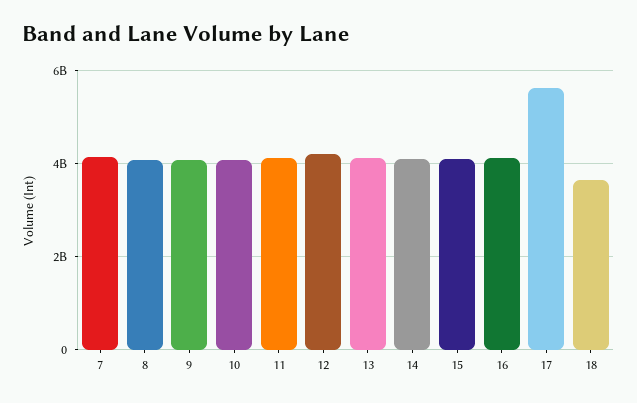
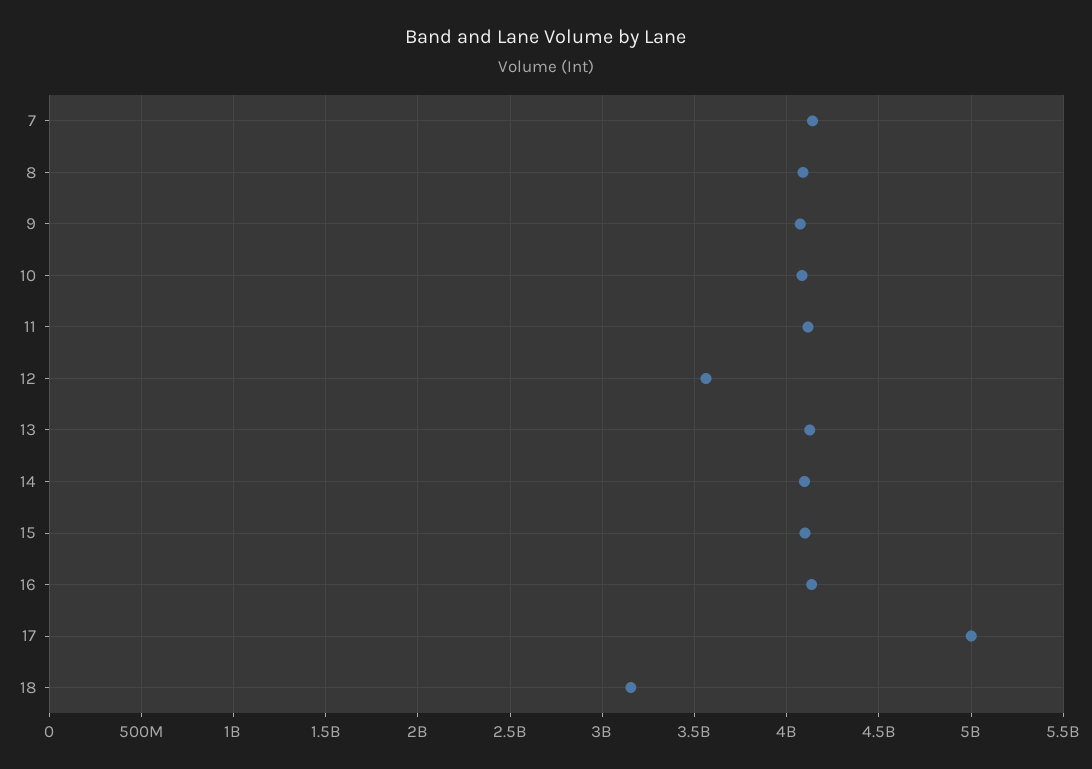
12: 4200000000 -> 3550000000
17: 5600000000 -> 5000000000
18: 3600000000 -> 3150000000

